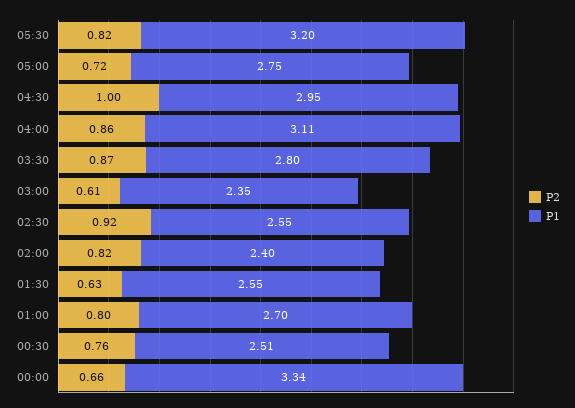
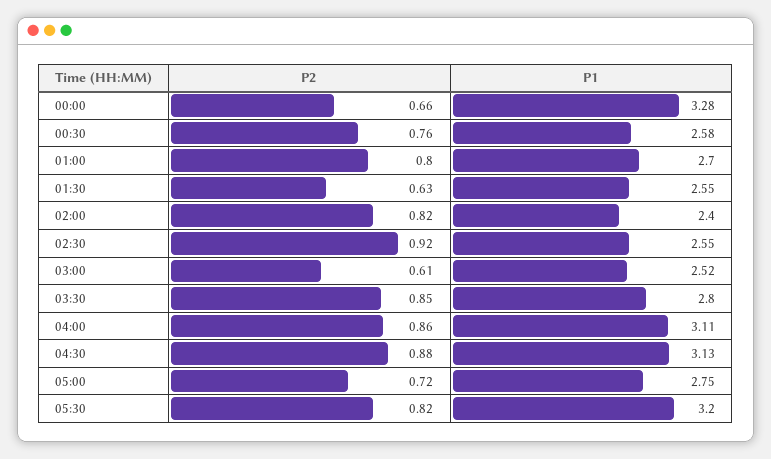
P2, 04:30: 1 -> 0.88
P1, 04:30: 2.95 -> 3.13
P2, 03:30: 0.87 -> 0.85
P1, 03:00: 2.35 -> 2.52
P1, 00:30: 2.51 -> 2.58
P1, 00:00: 3.34 -> 3.28

